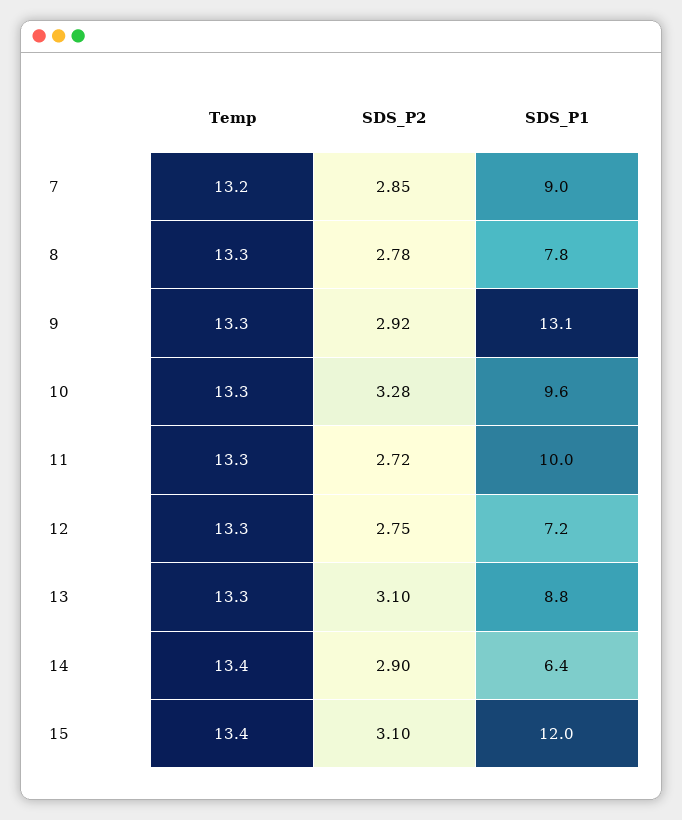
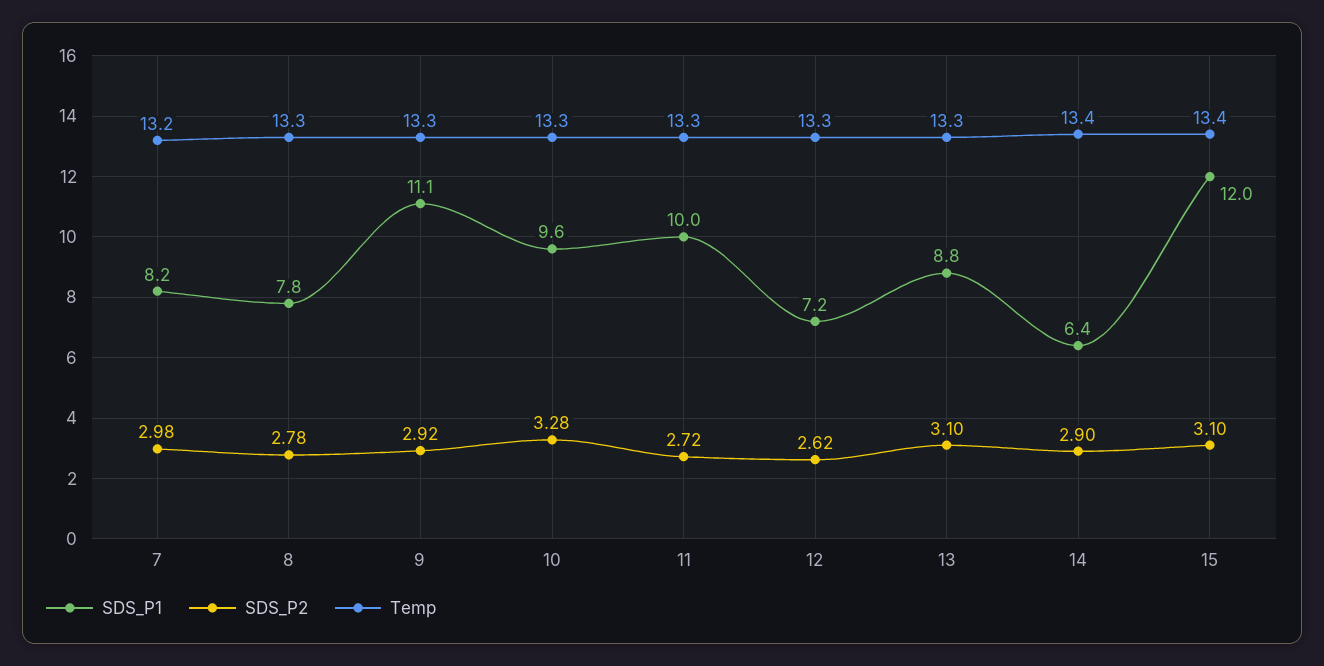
SDS_P2, 7: 2.85 -> 2.98
SDS_P1, 7: 9 -> 8.2
SDS_P1, 9: 13.1 -> 11.1
SDS_P2, 12: 2.75 -> 2.62

